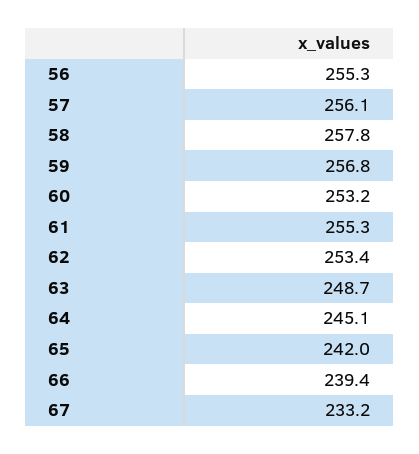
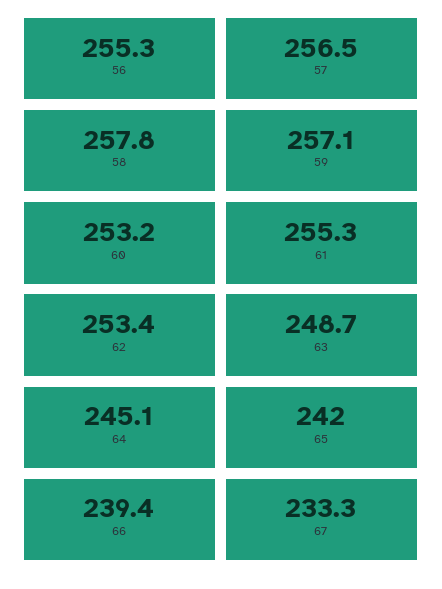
57: 256.1 -> 256.5
59: 256.8 -> 257.1
67: 233.2 -> 233.3

